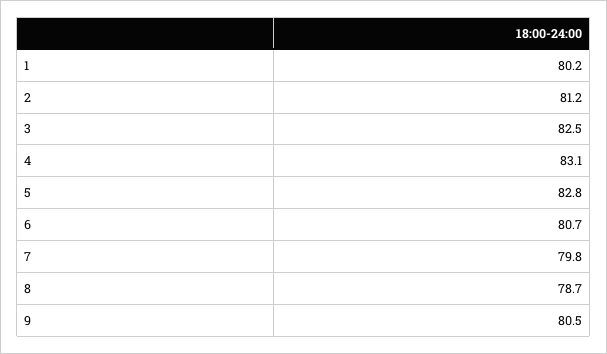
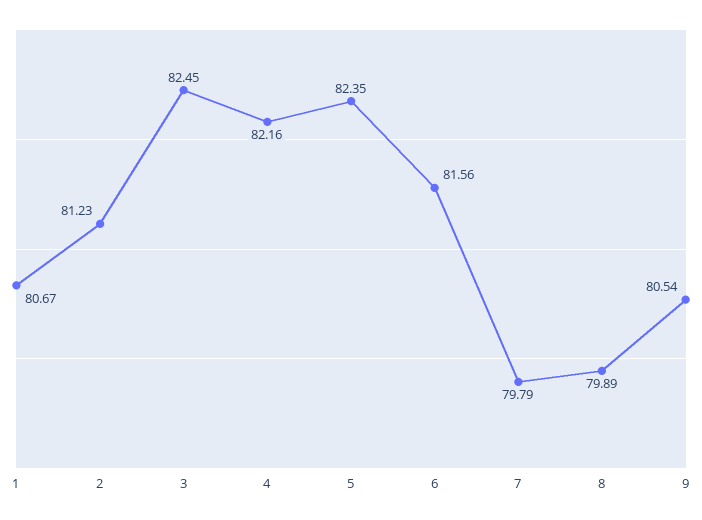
1: 80.2 -> 80.67
4: 83.1 -> 82.16
5: 82.8 -> 82.35
6: 80.7 -> 81.56
8: 78.7 -> 79.89

